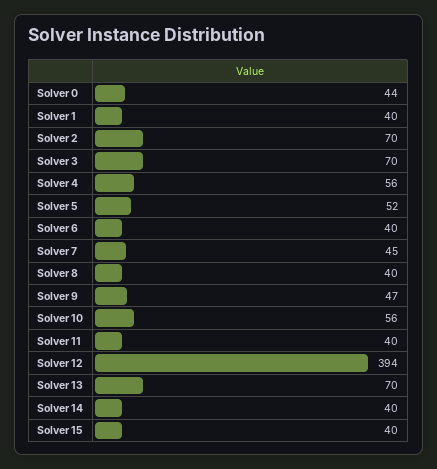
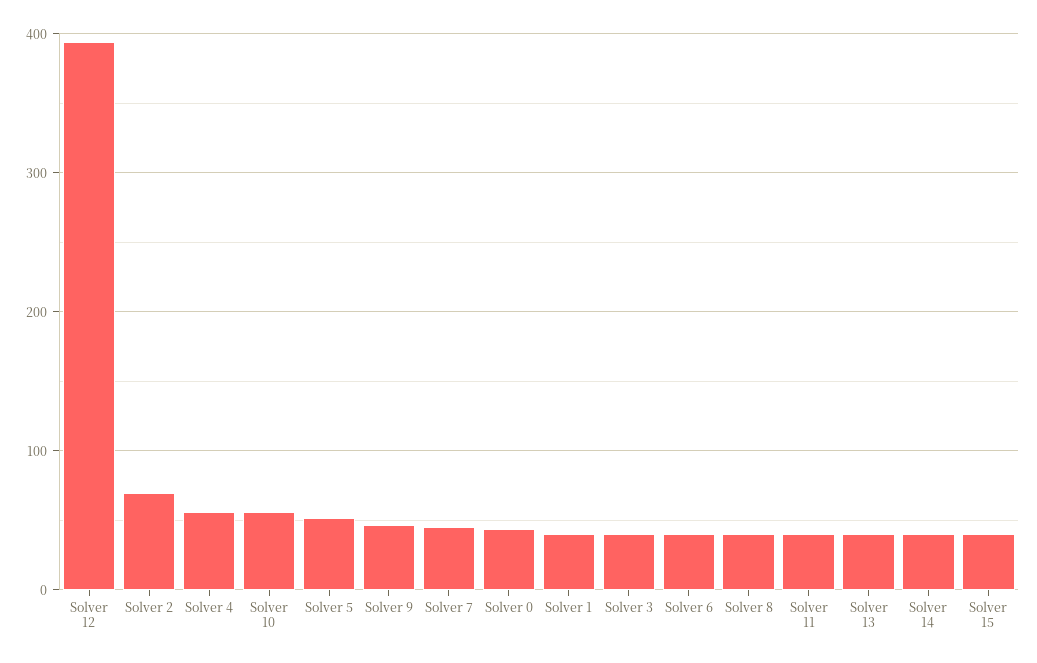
Solver 3: 70 -> 40
Solver 13: 70 -> 40

